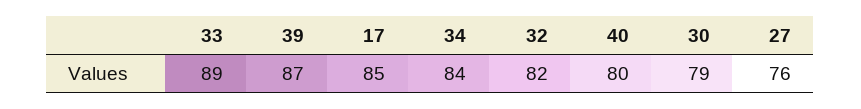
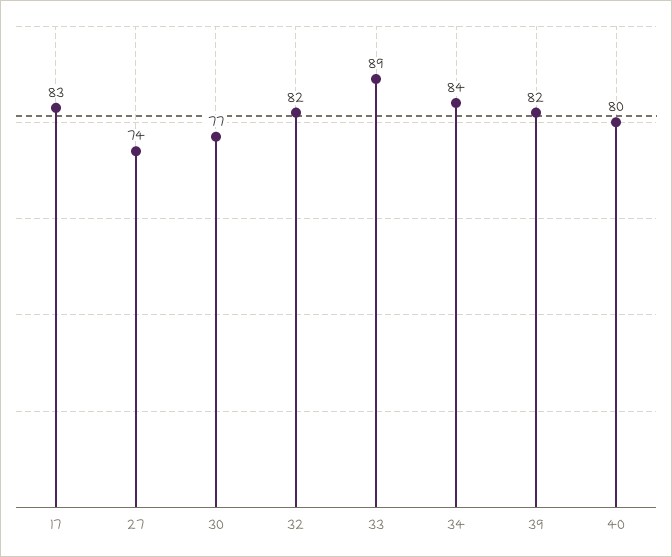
39: 87 -> 82
17: 85 -> 83
30: 79 -> 77
27: 76 -> 74

